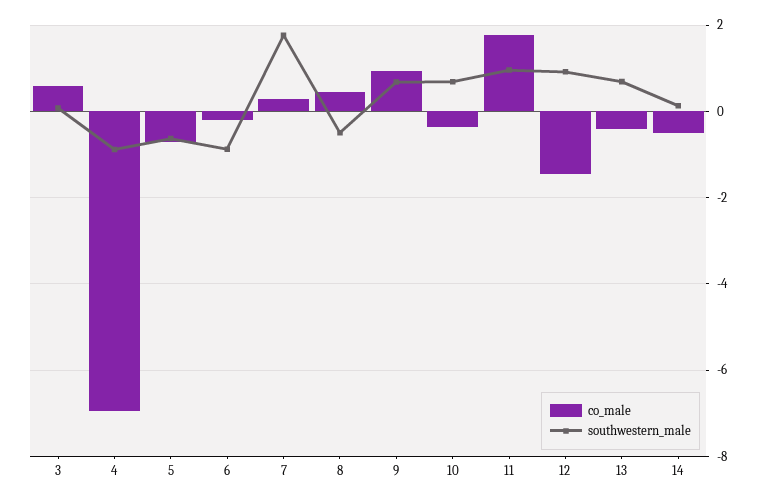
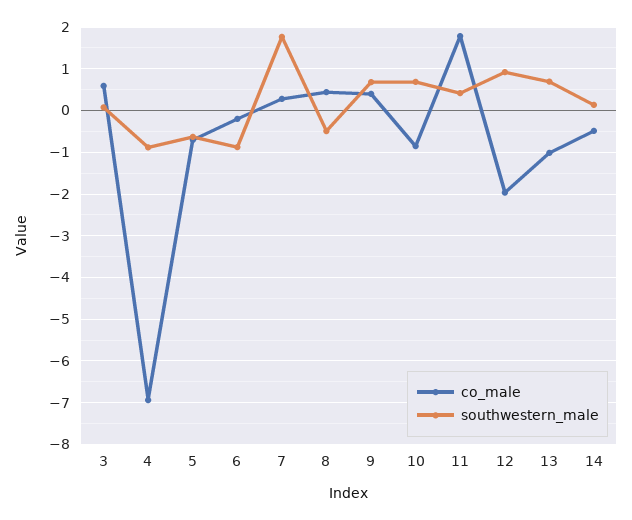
co_male, 9: 1 -> 0.4
co_male, 10: -0.4 -> -0.8
southwestern_male, 11: 1 -> 0.4
co_male, 12: -1.4 -> -2
co_male, 13: -0.4 -> -1

